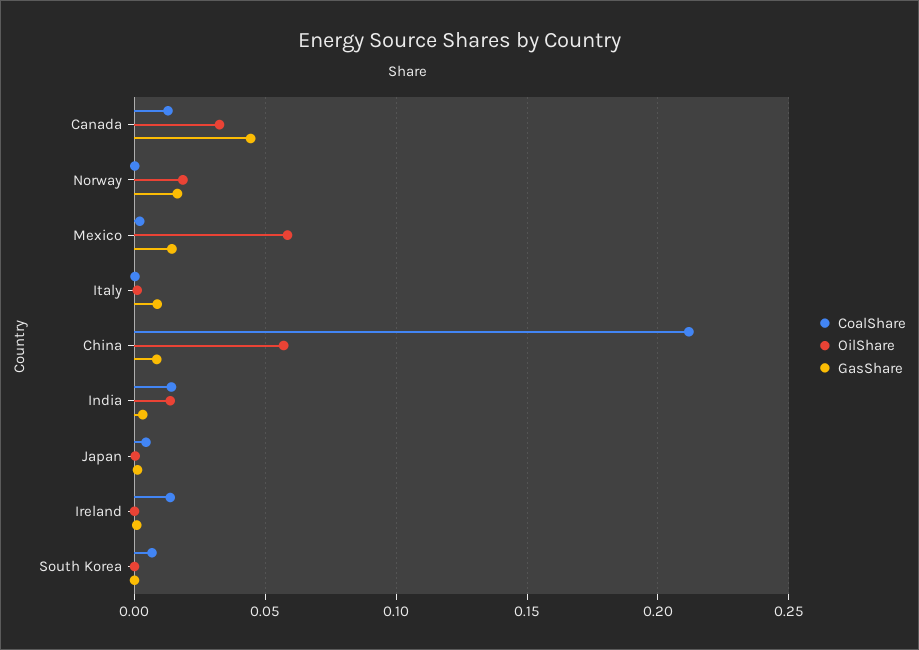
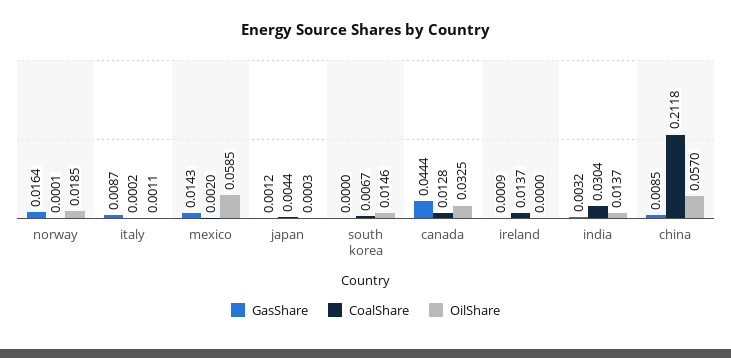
CoalShare, India: 0.015 -> 0.0304
OilShare, South Korea: 0 -> 0.0146

